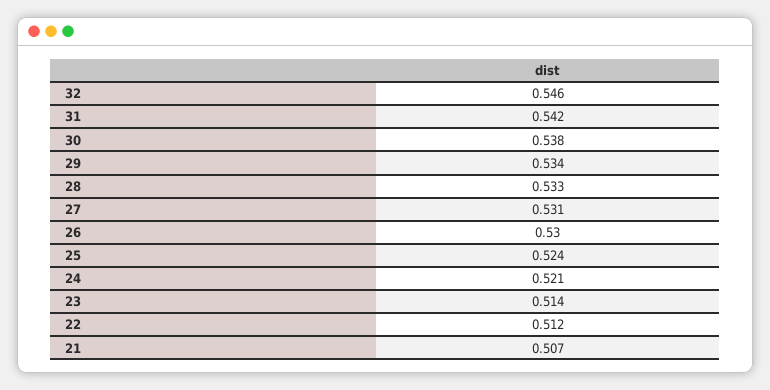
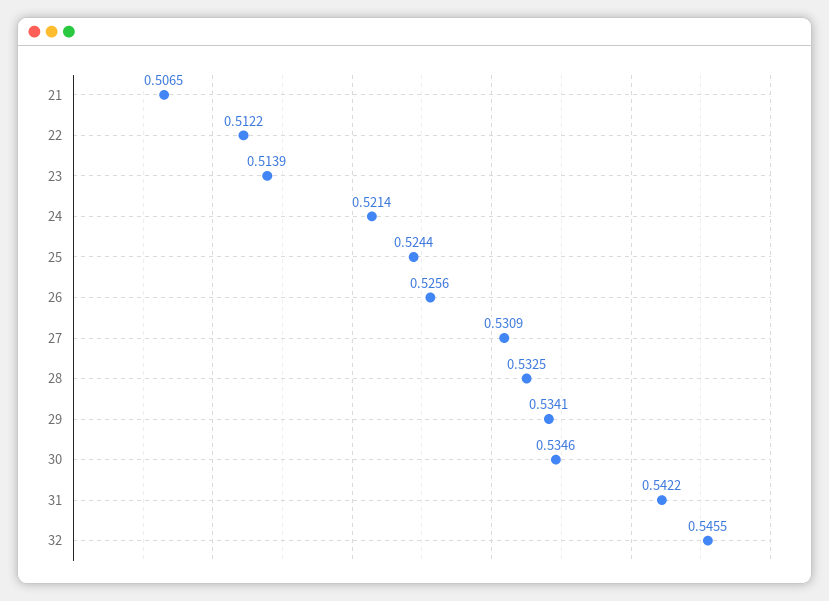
30: 0.538 -> 0.5346
26: 0.53 -> 0.5256

